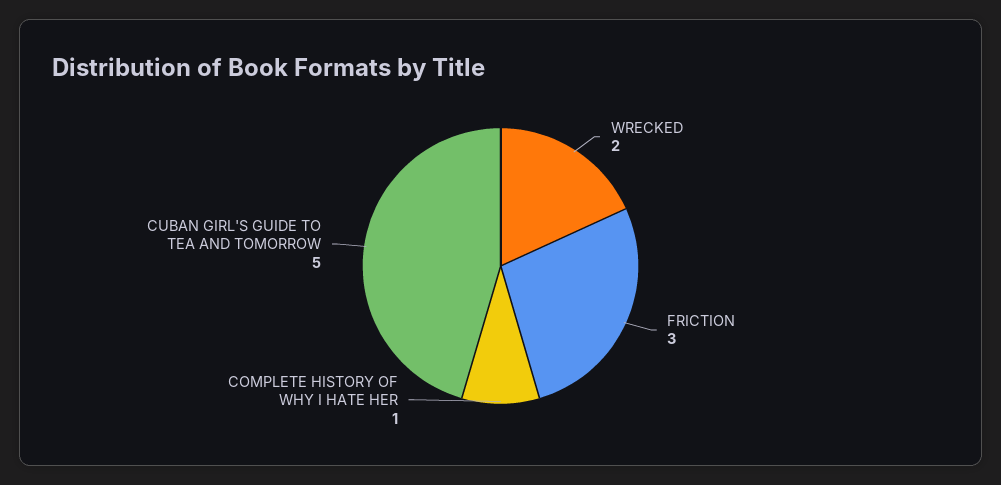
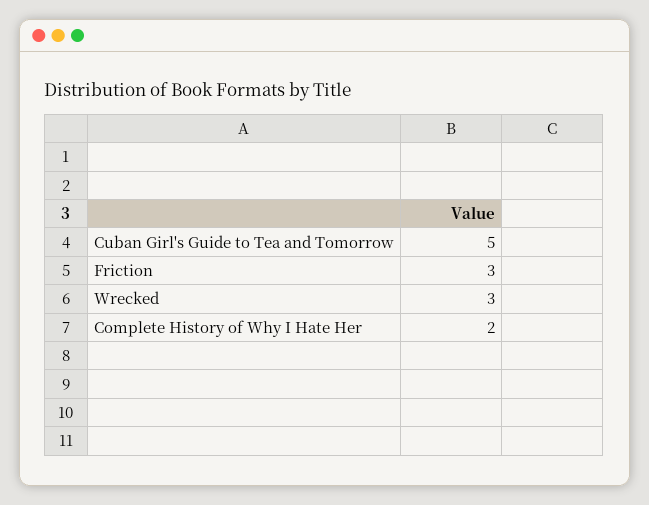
WRECKED: 2 -> 3
COMPLETE HISTORY OF WHY I HATE HER: 1 -> 2

